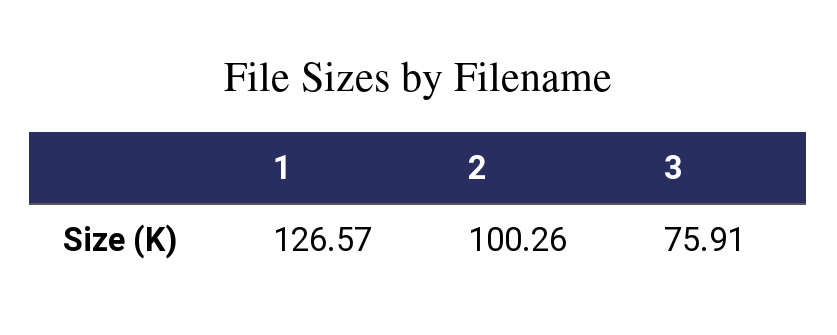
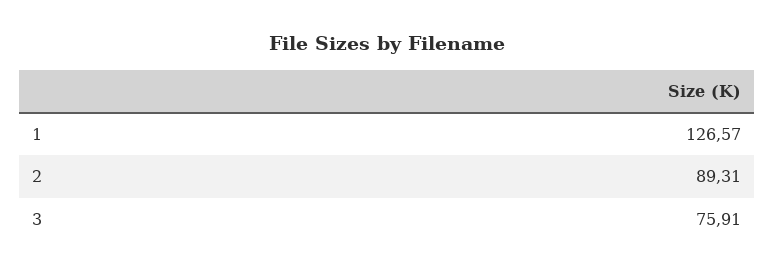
2: 100.26 -> 89.31

